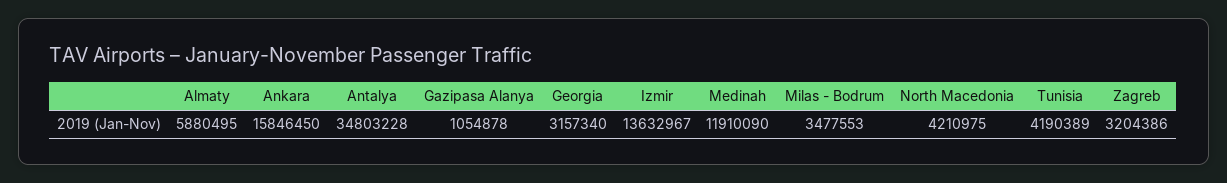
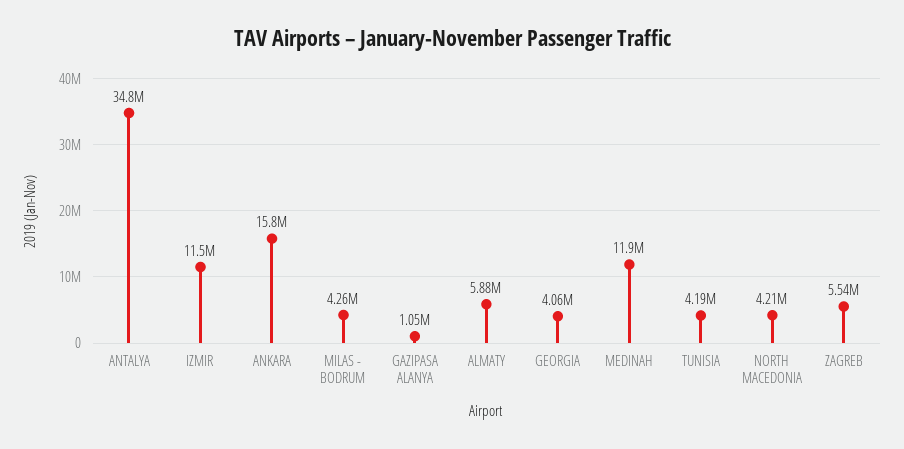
Georgia: 3157340 -> 4060000
Izmir: 13632967 -> 11500000
Milas - Bodrum: 3477553 -> 4260000
Zagreb: 3204386 -> 5540000

